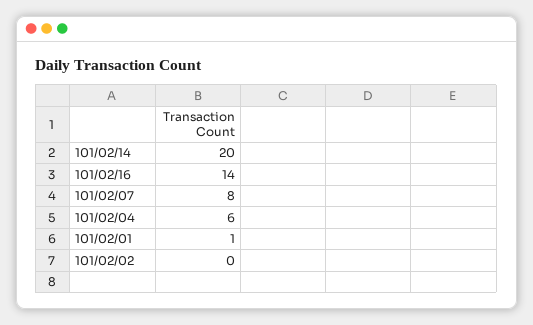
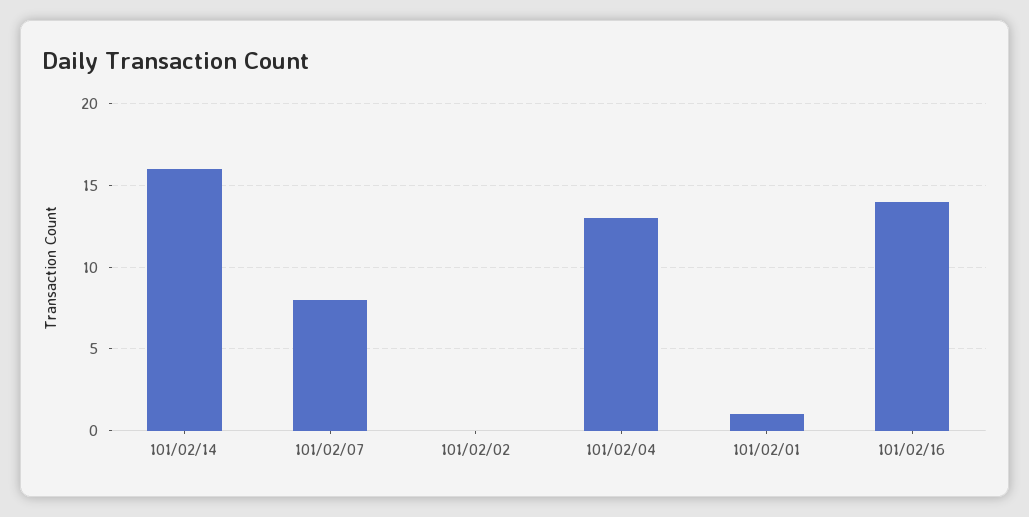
101/02/14: 20 -> 16
101/02/04: 6 -> 13

